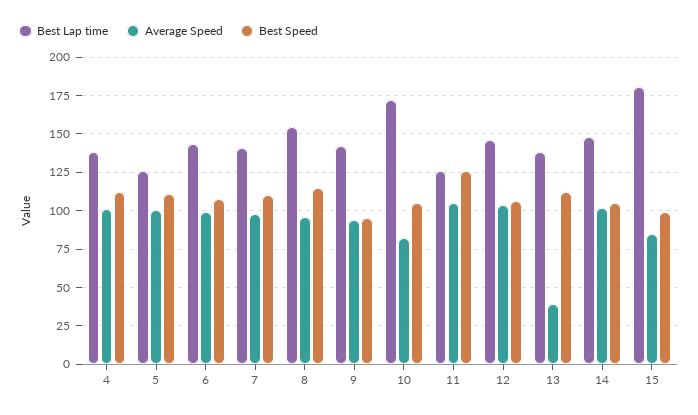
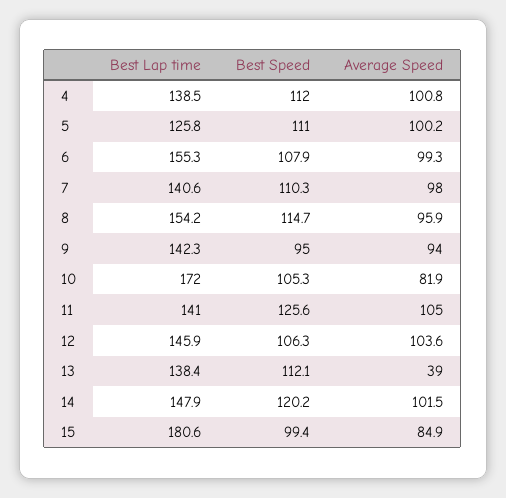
Best Lap time, 6: 145 -> 155.3
Best Lap time, 11: 125 -> 141
Best Speed, 14: 105 -> 120.2

